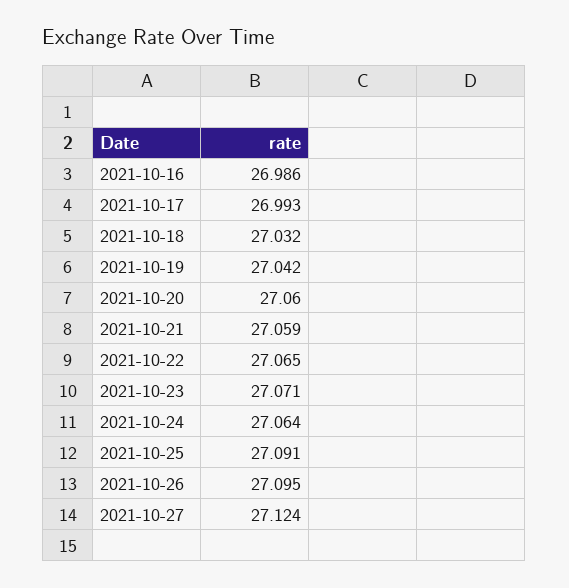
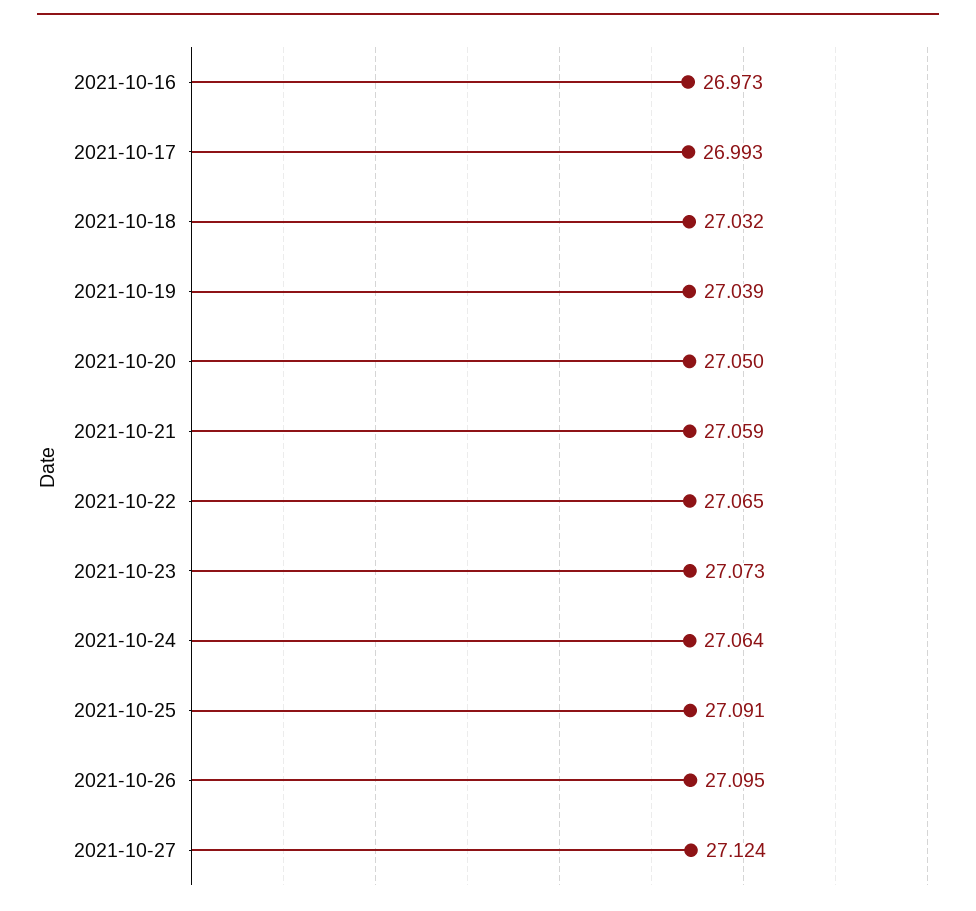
2021-10-16: 26.986 -> 26.973
2021-10-19: 27.042 -> 27.039
2021-10-20: 27.06 -> 27.05
2021-10-23: 27.071 -> 27.073

